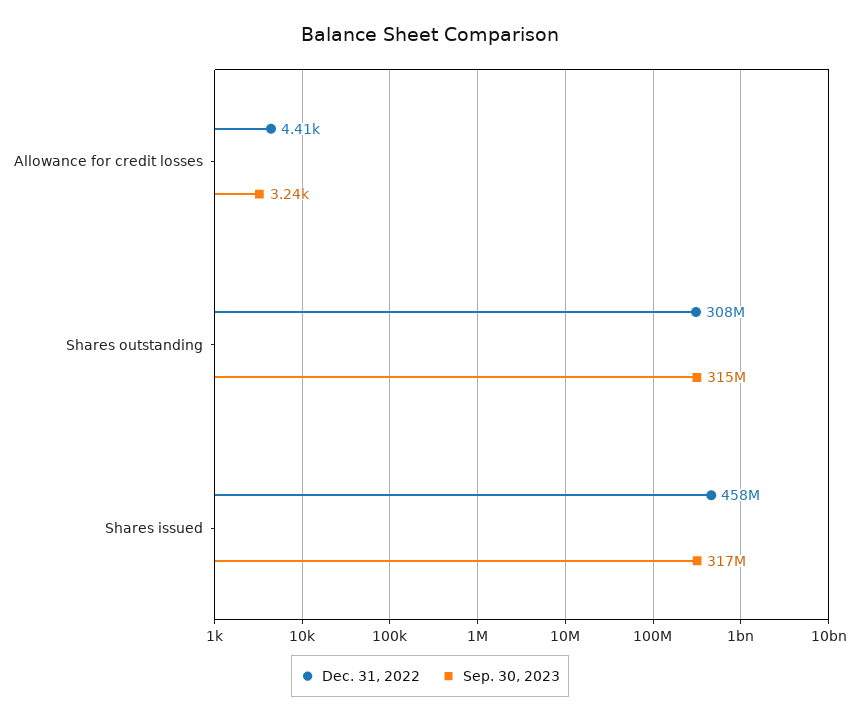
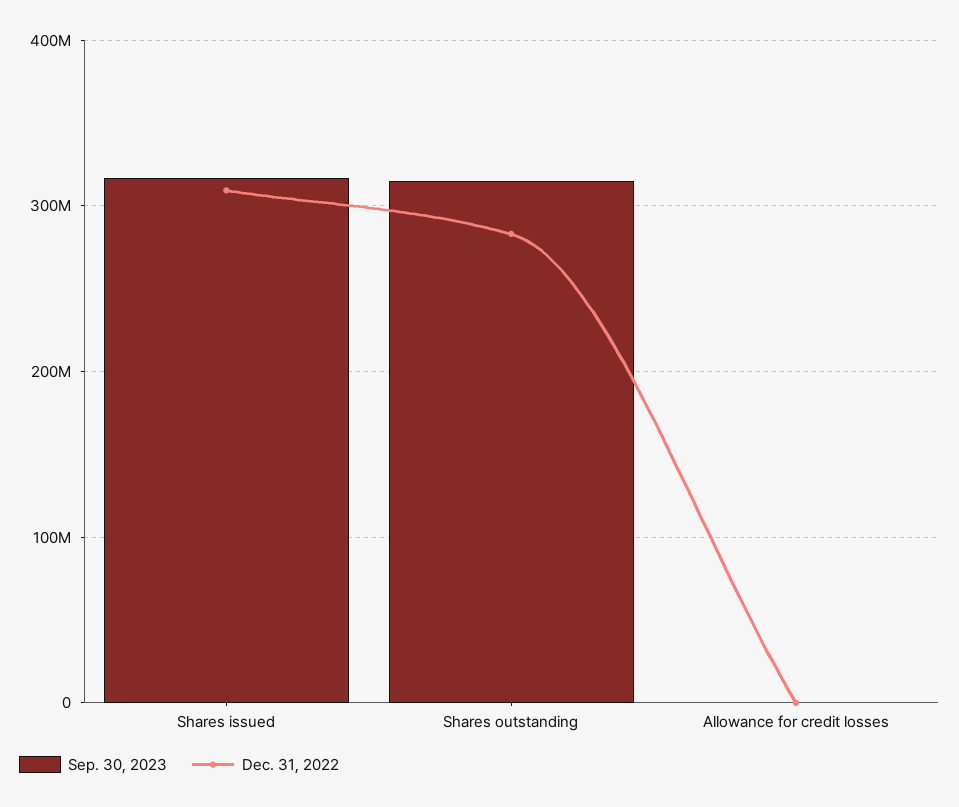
Dec. 31, 2022, Shares outstanding: 308000000 -> 280000000
Dec. 31, 2022, Shares issued: 458000000 -> 310000000

